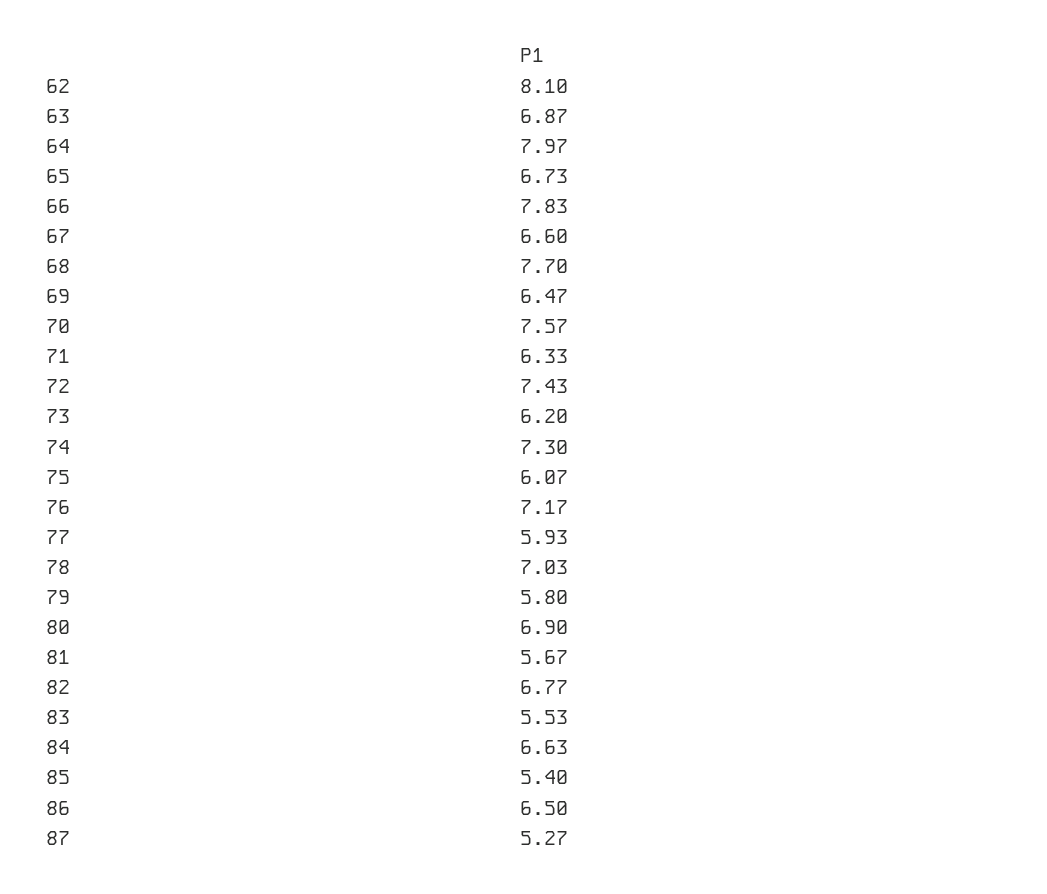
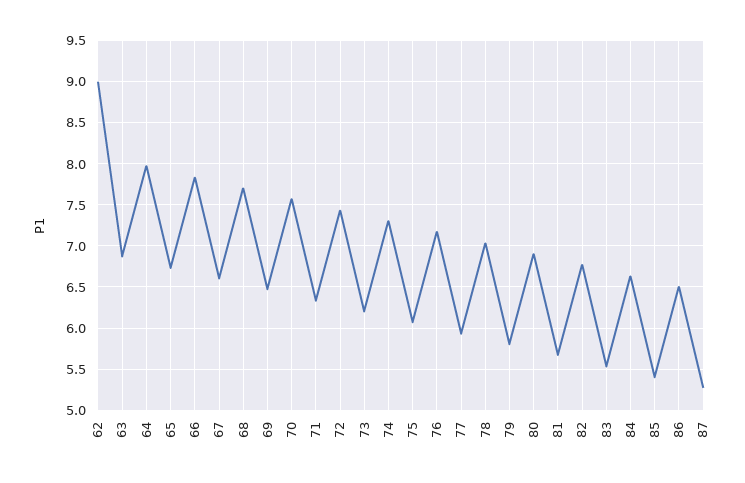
62: 8.1 -> 9

